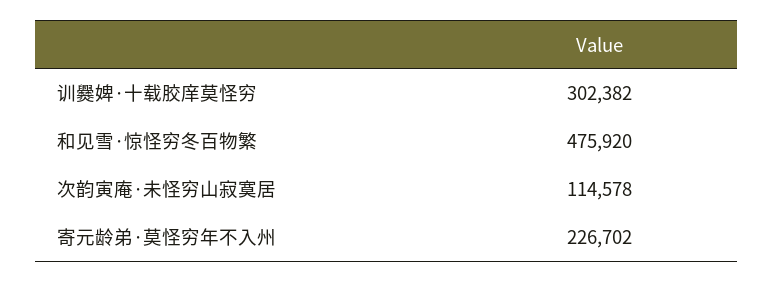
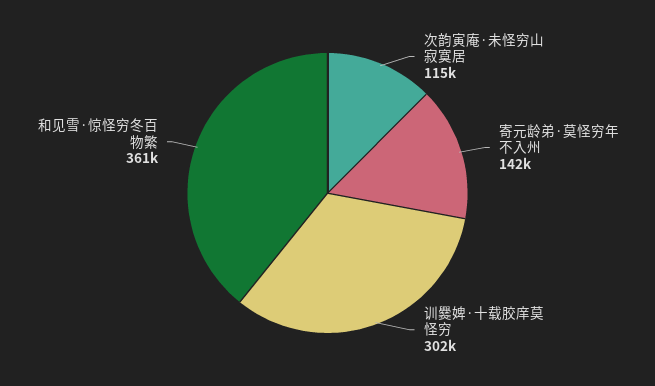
和见雪·惊怪穷冬百物繁: 475920 -> 361000
寄元龄弟·莫怪穷年不入州: 226702 -> 142000

